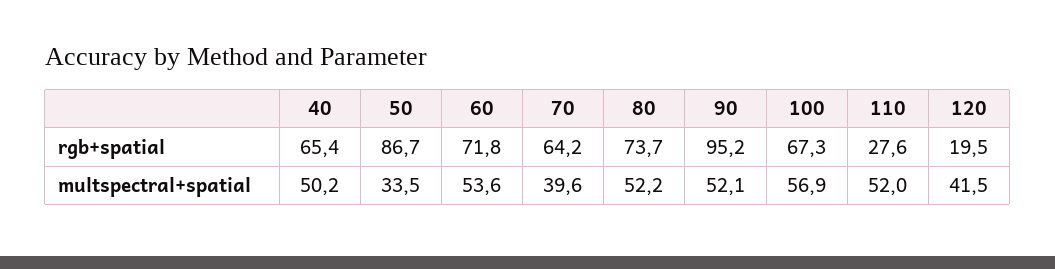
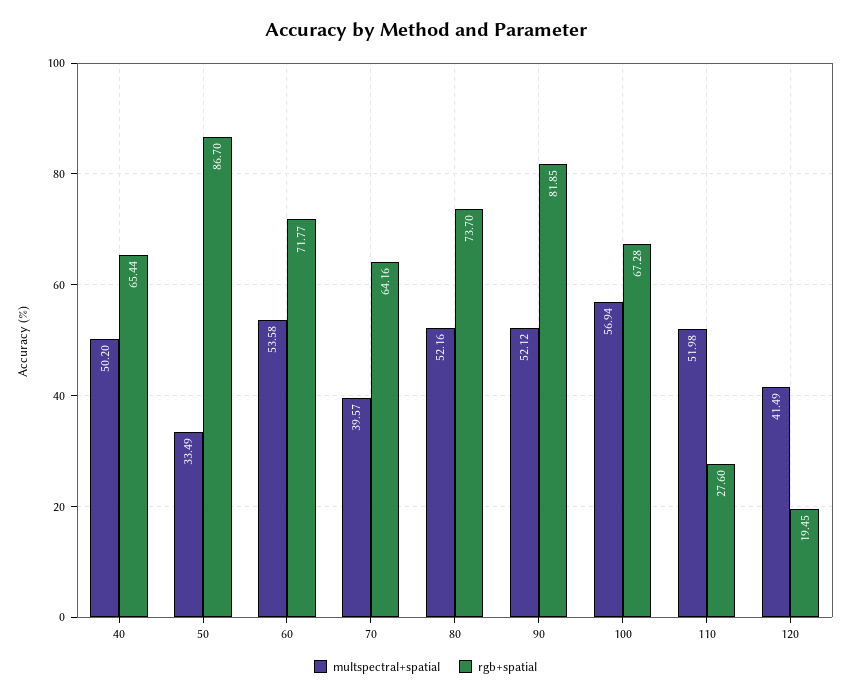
rgb+spatial, 90: 95.2 -> 81.85

